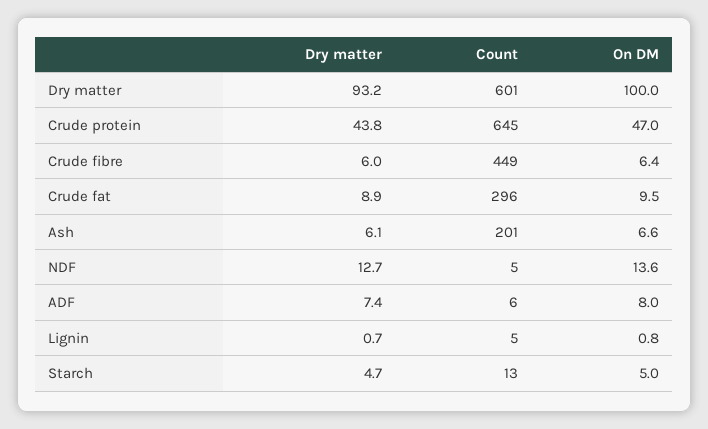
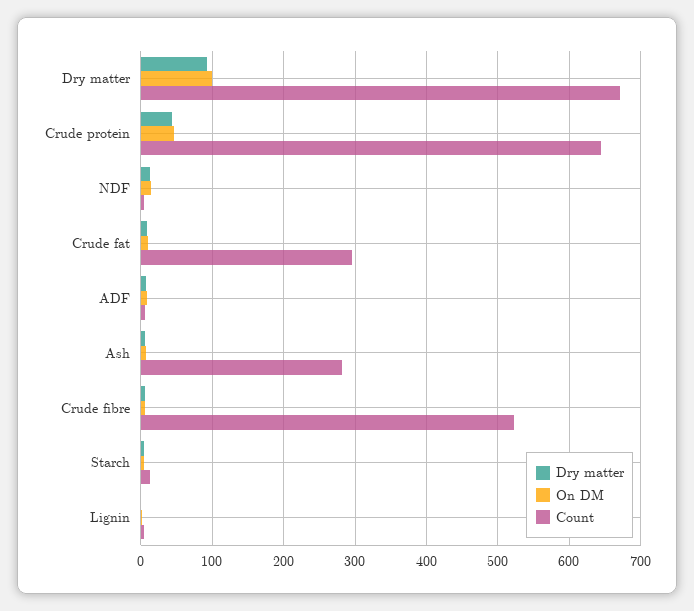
Count, Dry matter: 601 -> 670
Count, Crude fibre: 449 -> 520
Count, Ash: 201 -> 280

